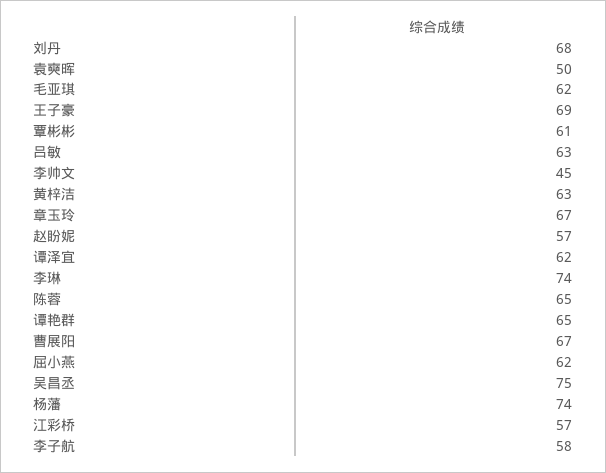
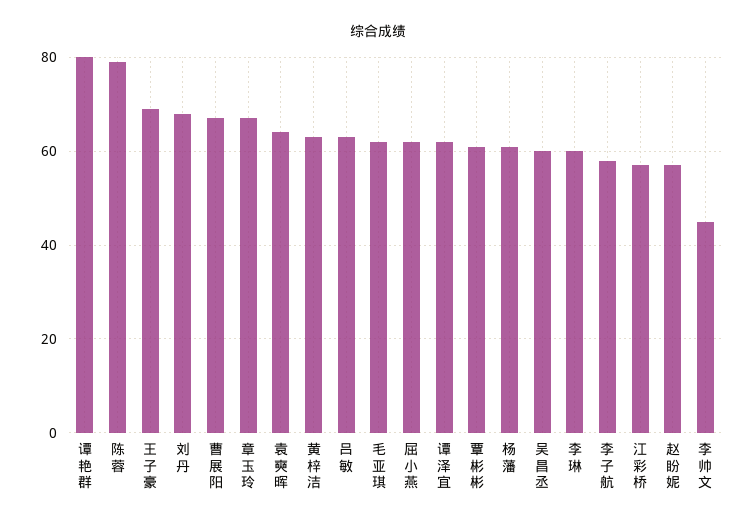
袁奭晖: 50 -> 65
李琳: 74 -> 60
陈蓉: 65 -> 80
谭艳群: 65 -> 80
吴昌丞: 75 -> 60
杨藩: 74 -> 60

